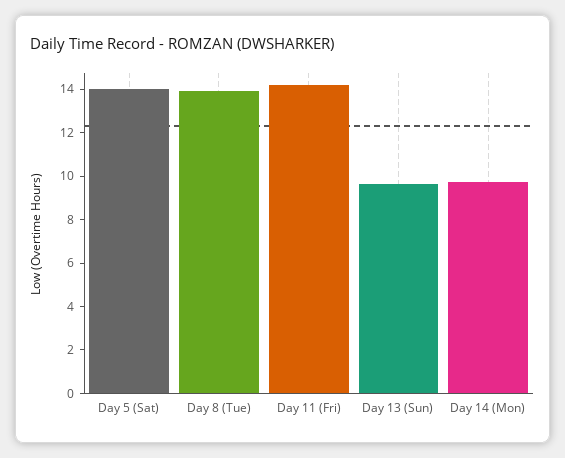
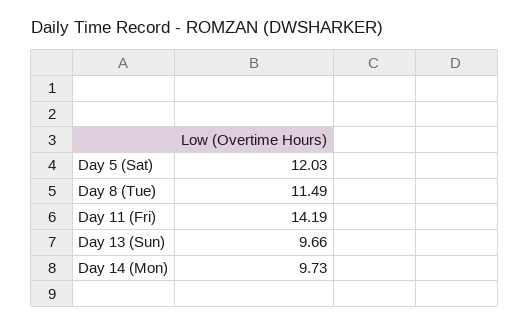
Day 5 (Sat): 14 -> 12.03
Day 8 (Tue): 14 -> 11.49

